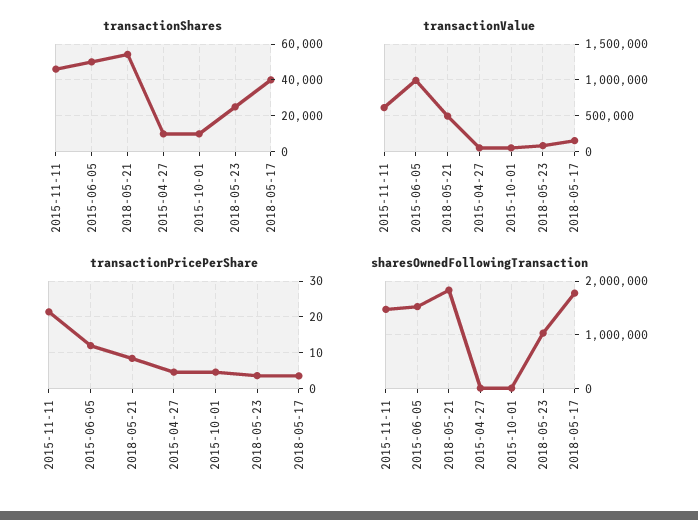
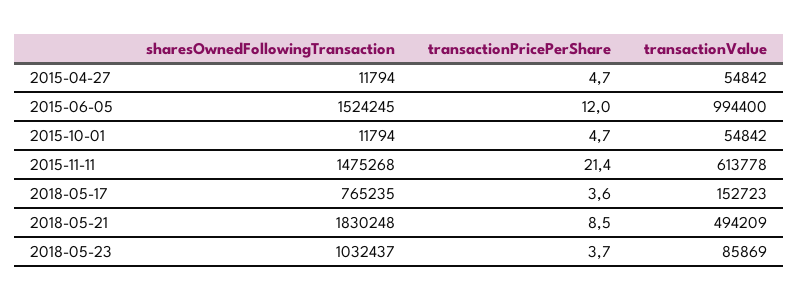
transactionShares, 2015-11-11: 45000 -> none
transactionShares, 2015-06-05: 50000 -> none
transactionShares, 2018-05-21: 55000 -> none
transactionShares, 2015-04-27: 10000 -> none
transactionShares, 2015-10-01: 10000 -> none
transactionShares, 2018-05-23: 25000 -> none
transactionShares, 2018-05-17: 40000 -> none
sharesOwnedFollowingTransaction, 2018-05-17: 1800000 -> 765235

